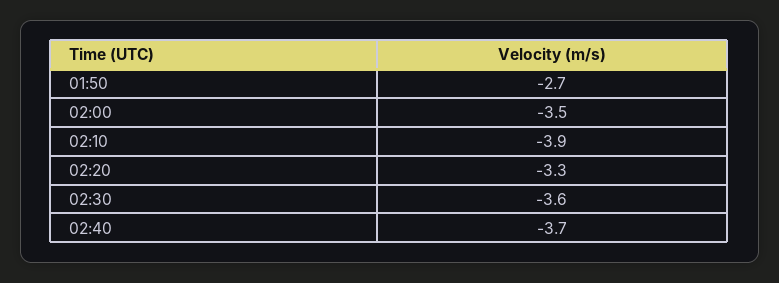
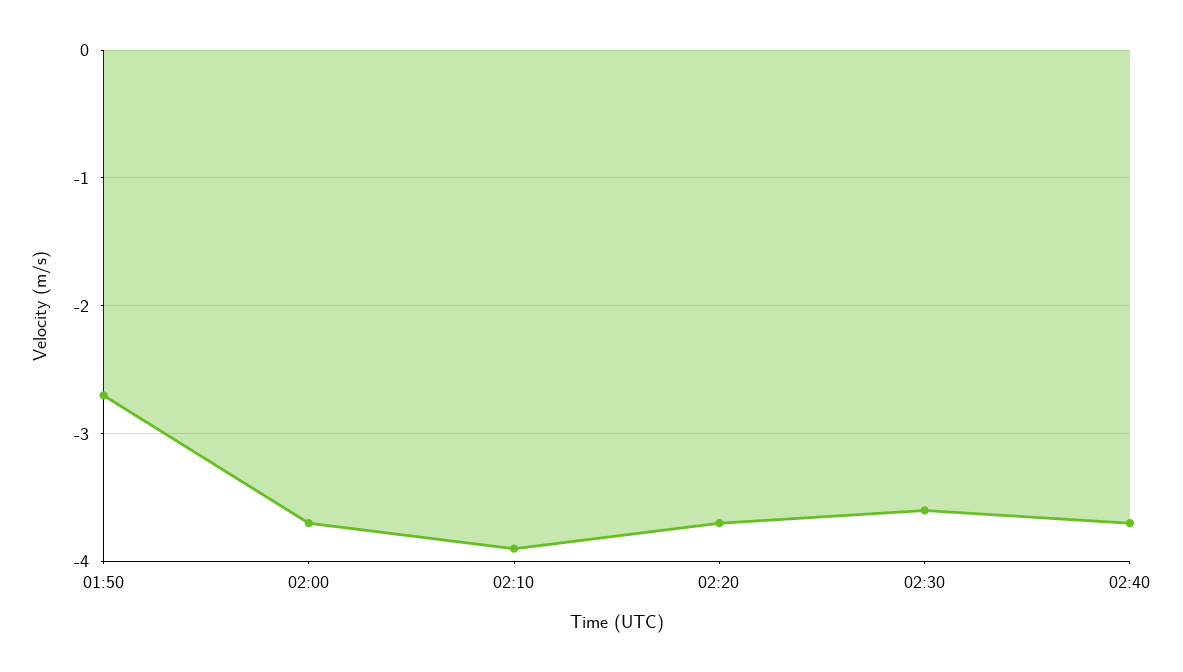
02:00: -3.5 -> -3.7
02:20: -3.3 -> -3.7

